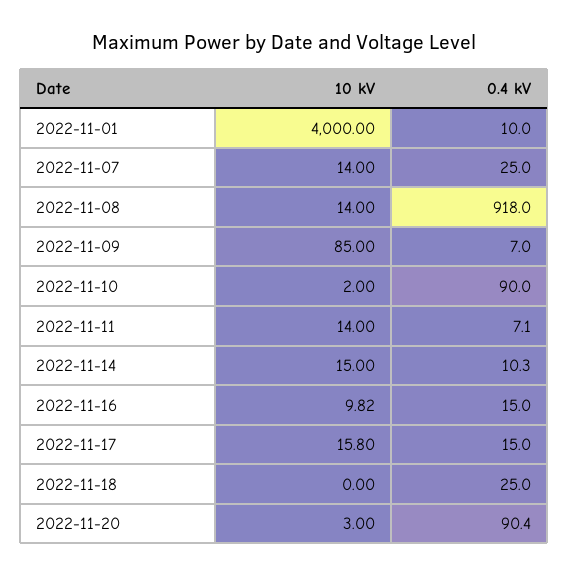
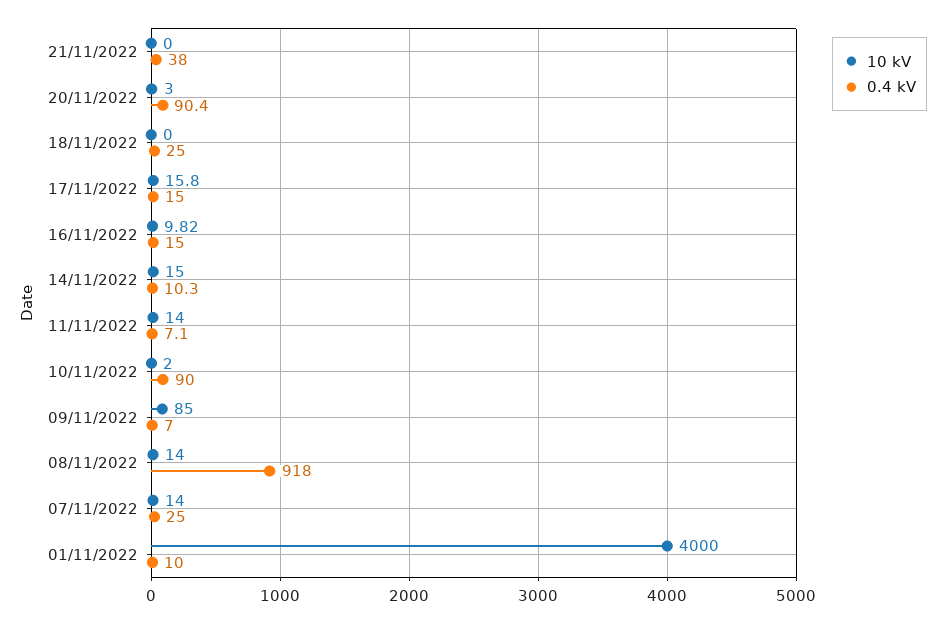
10 kV, 21/11/2022: none -> 0
0.4 kV, 21/11/2022: none -> 38

